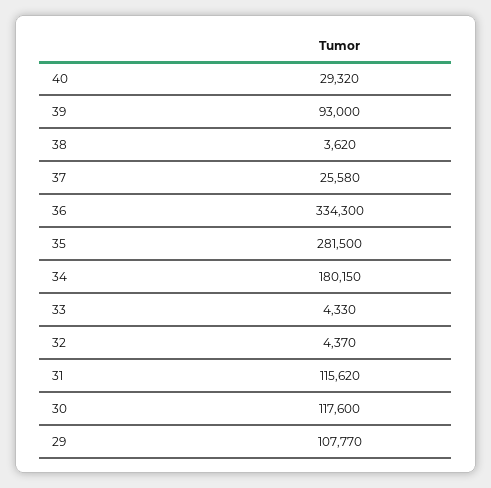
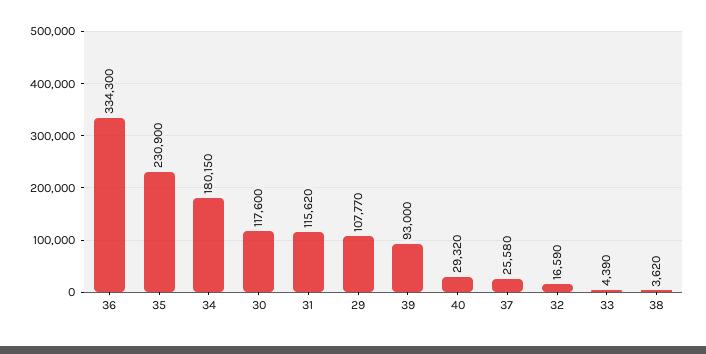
35: 281500 -> 230900
33: 4330 -> 4390
32: 4370 -> 16590

